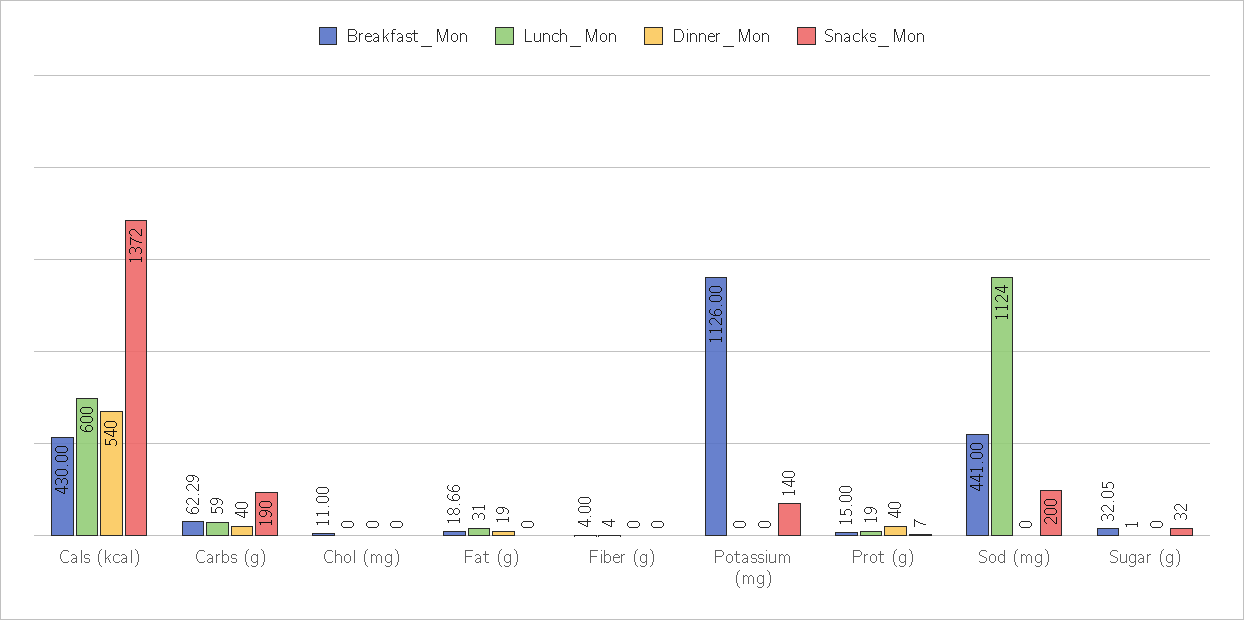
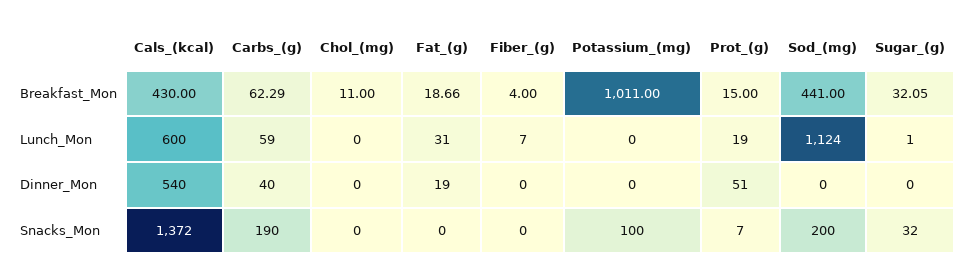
Lunch_Mon, Fiber (g): 4 -> 7
Breakfast_Mon, Potassium (mg): 1126 -> 1011
Snacks_Mon, Potassium (mg): 140 -> 100
Dinner_Mon, Prot (g): 40 -> 51

